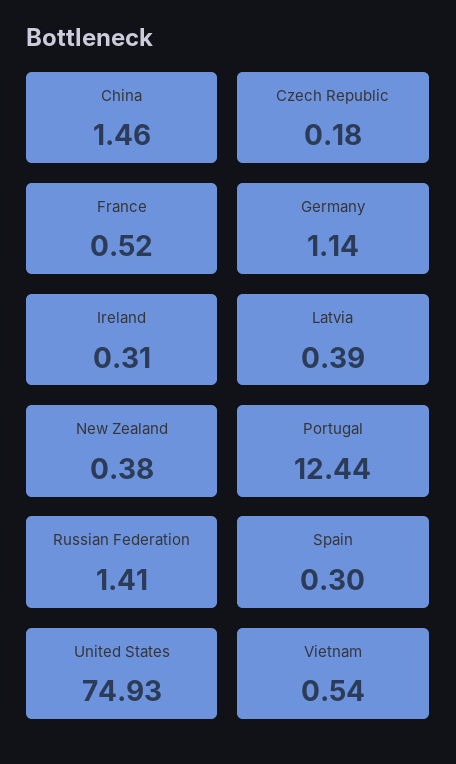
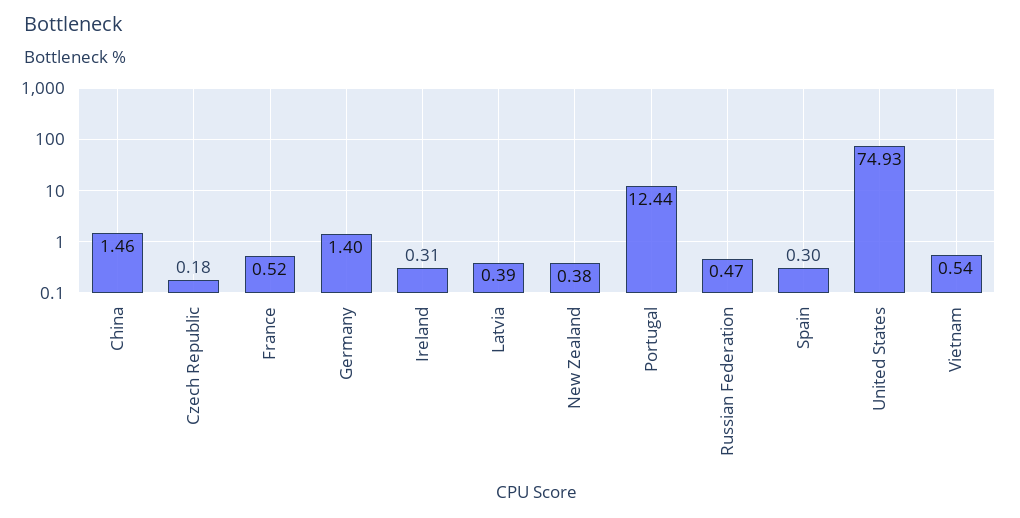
Germany: 1.14 -> 1.4
Russian Federation: 1.41 -> 0.47

